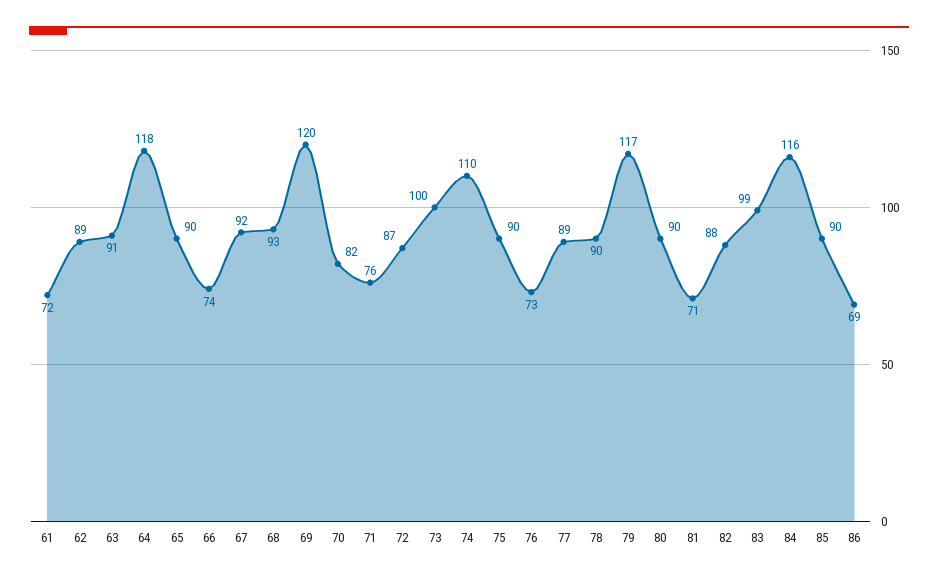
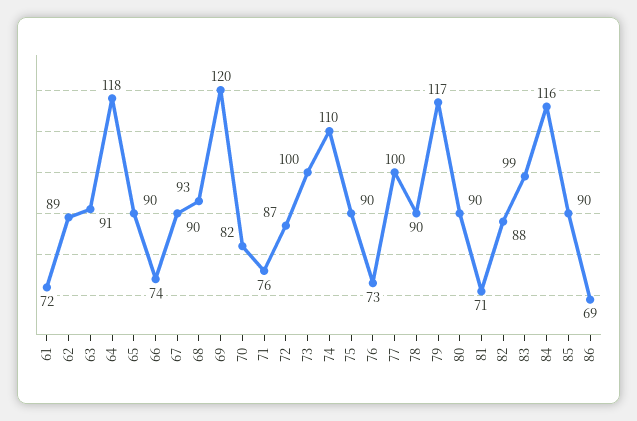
67: 92 -> 90
77: 89 -> 100

